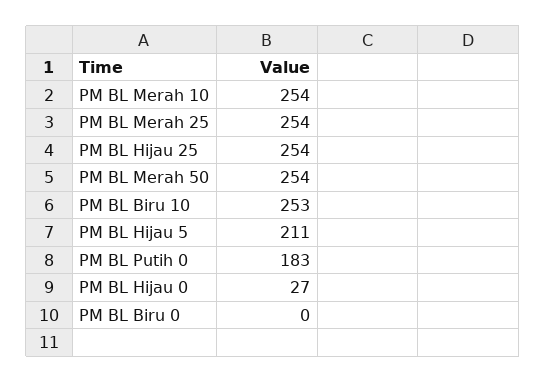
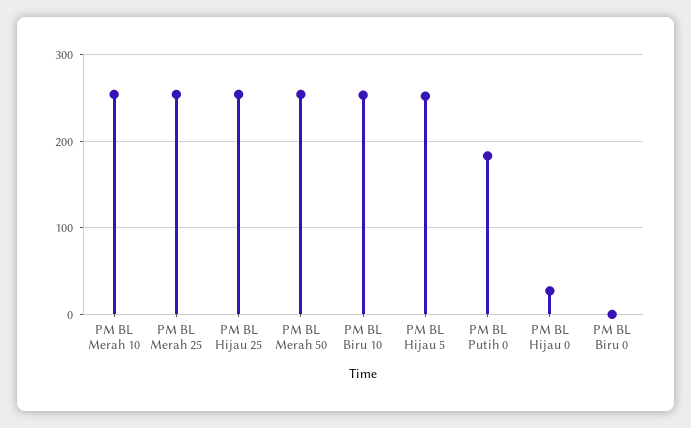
PM BL Hijau 5: 211 -> 250

